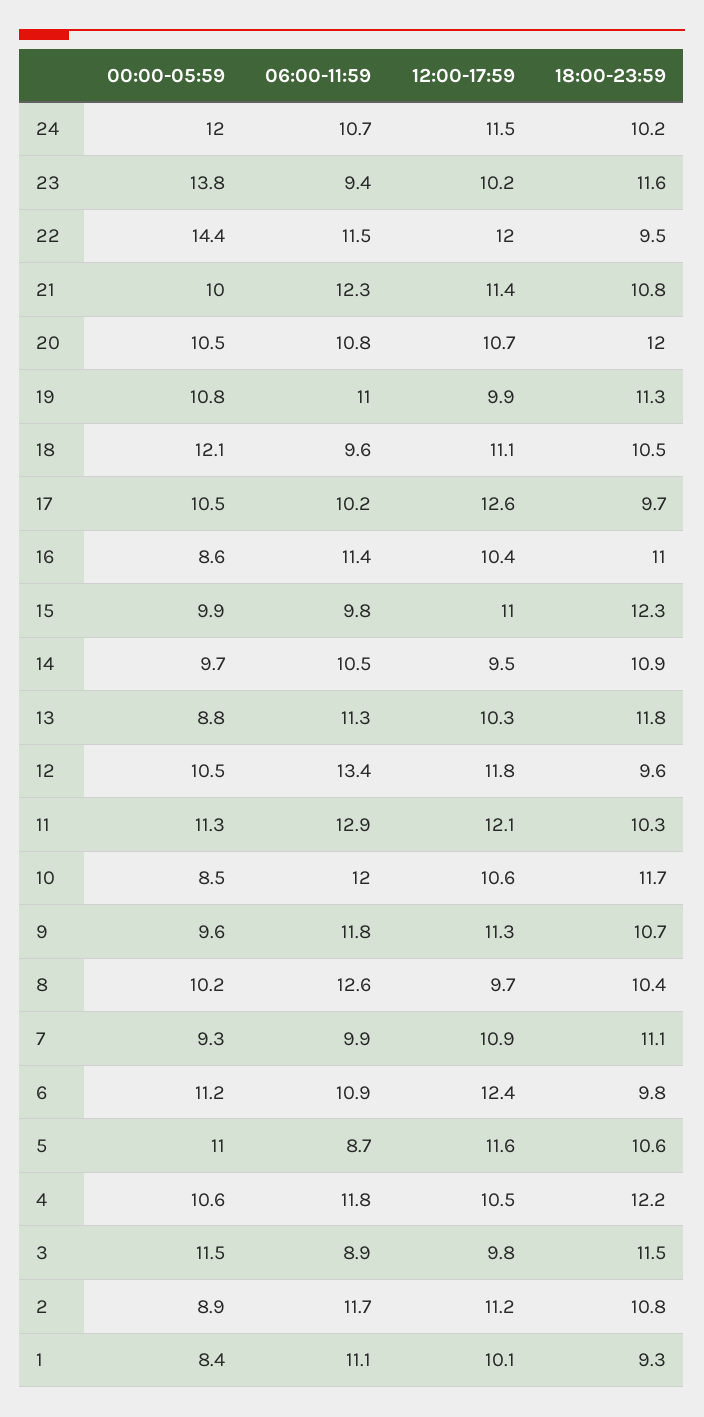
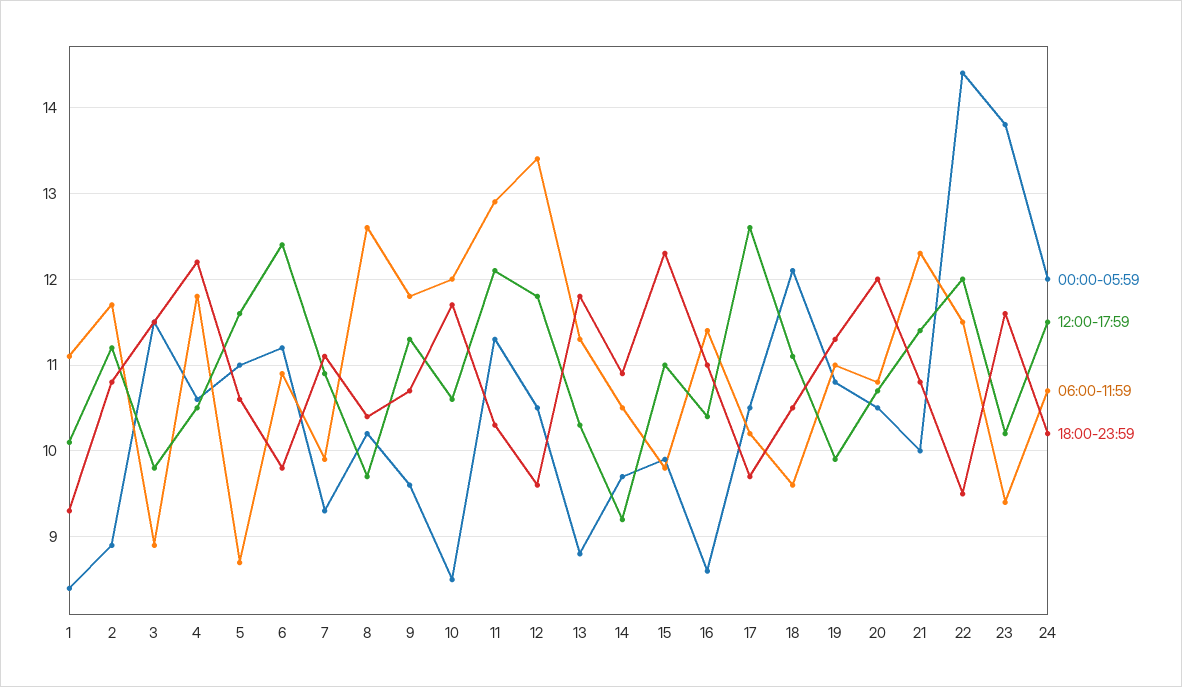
12:00-17:59, 14: 9.5 -> 9.2

